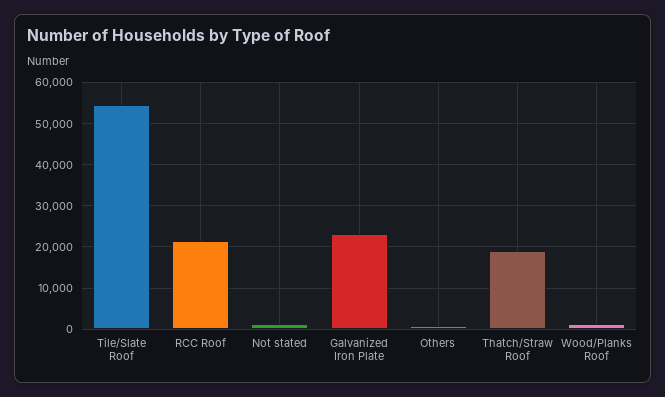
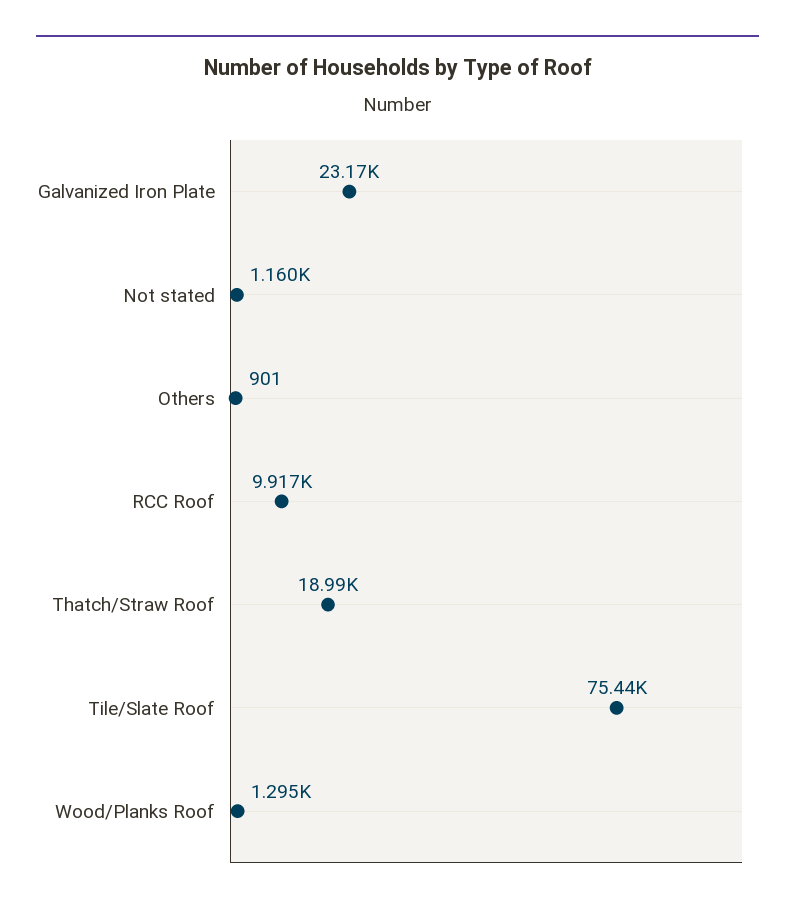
Tile/Slate Roof: 54000 -> 75440
RCC Roof: 22000 -> 9917

